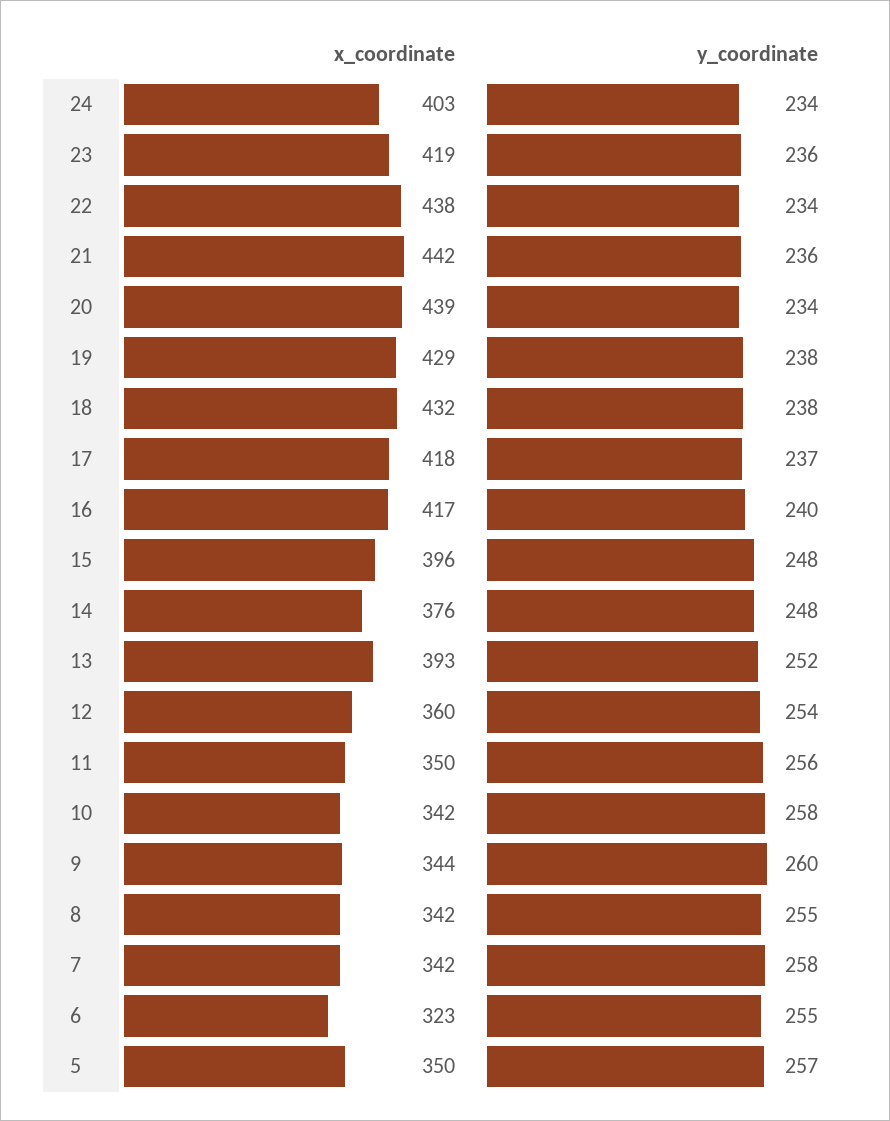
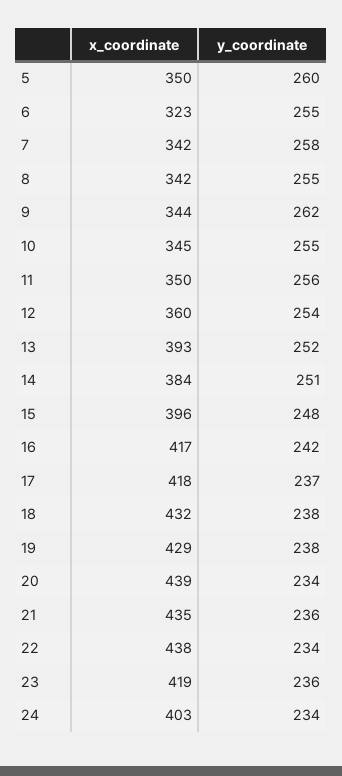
x_coordinate, 21: 442 -> 435
y_coordinate, 16: 240 -> 242
x_coordinate, 14: 376 -> 384
y_coordinate, 14: 248 -> 251
x_coordinate, 10: 342 -> 345
y_coordinate, 10: 258 -> 255
y_coordinate, 9: 260 -> 262
y_coordinate, 5: 257 -> 260

